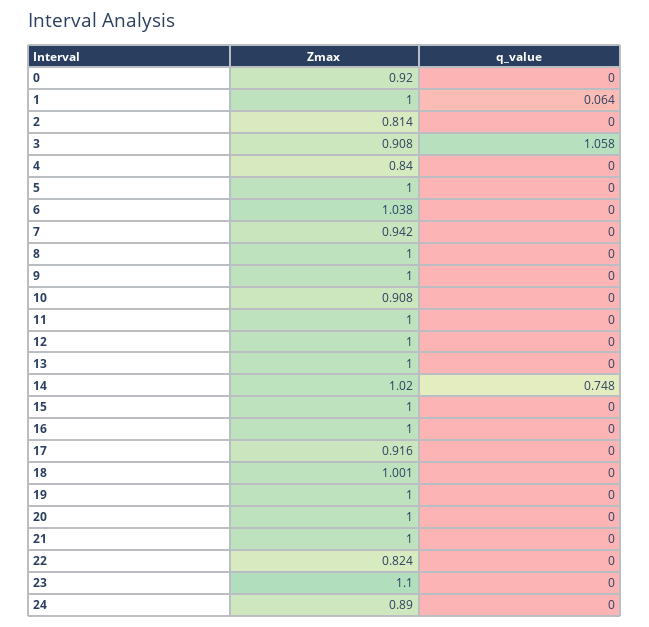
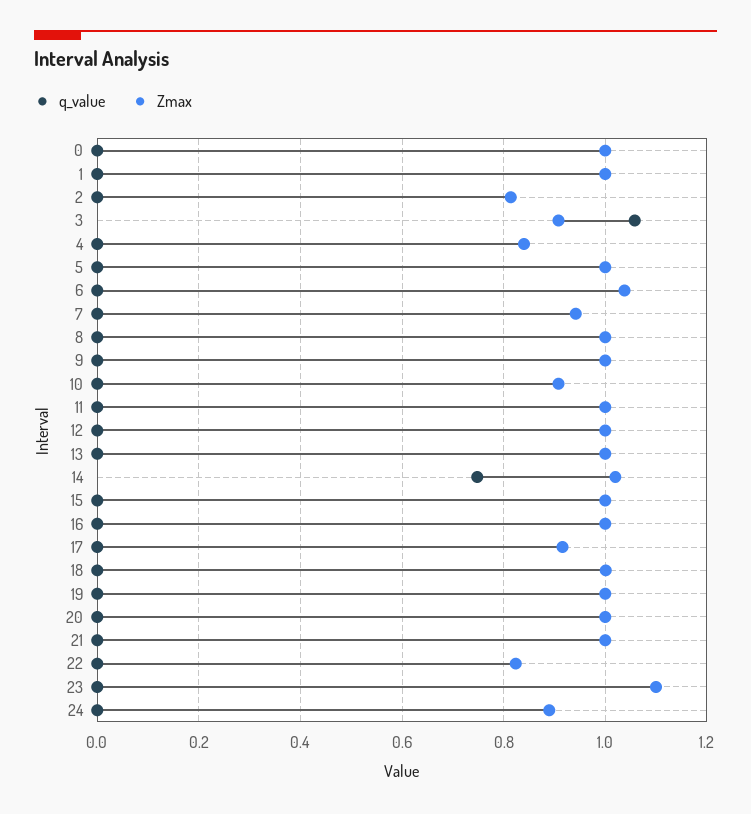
Zmax, 0: 0.92 -> 1
q_value, 1: 0.064 -> 0

